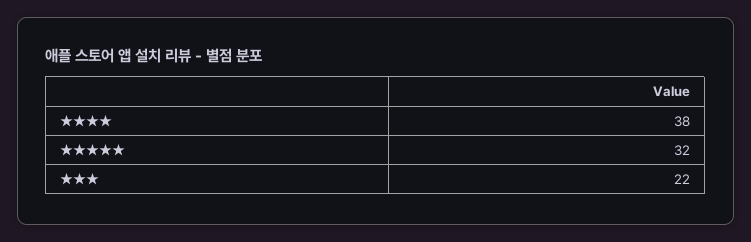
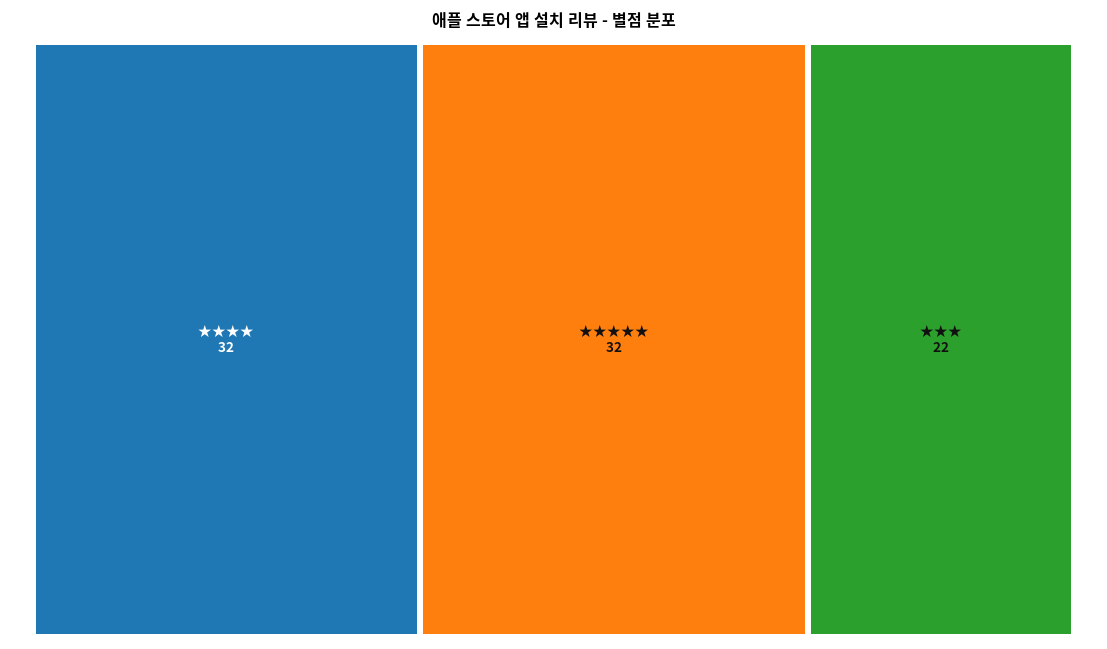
★★★★: 38 -> 32

